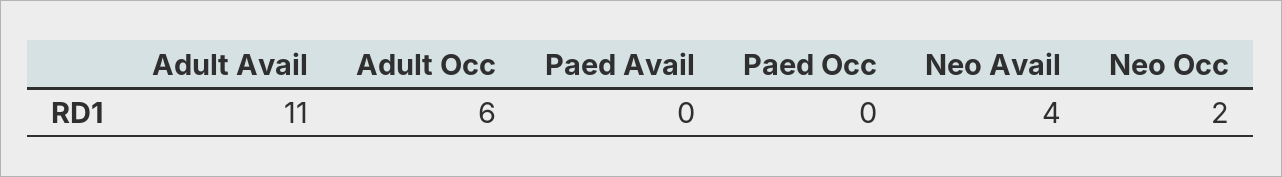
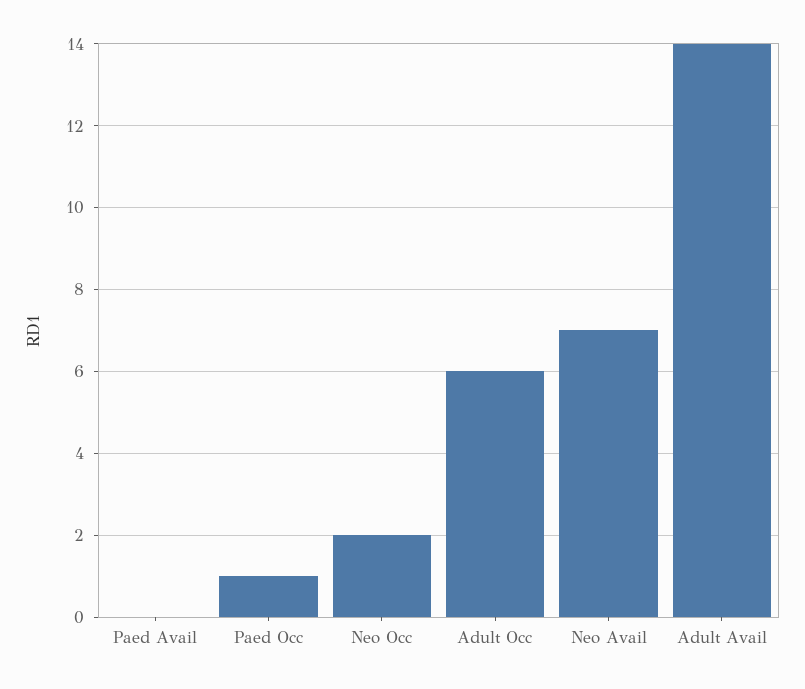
Adult Avail: 11 -> 14
Paed Occ: 0 -> 1
Neo Avail: 4 -> 7

